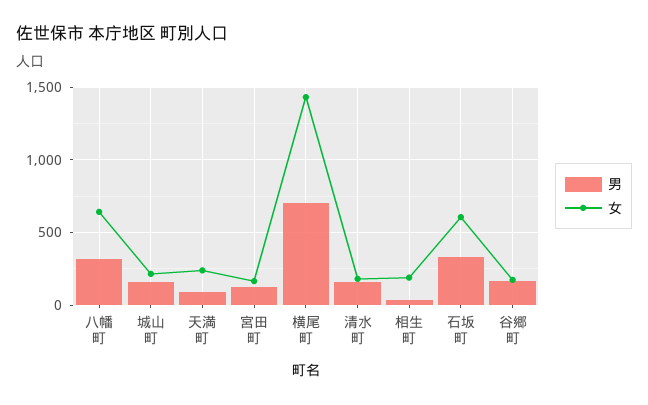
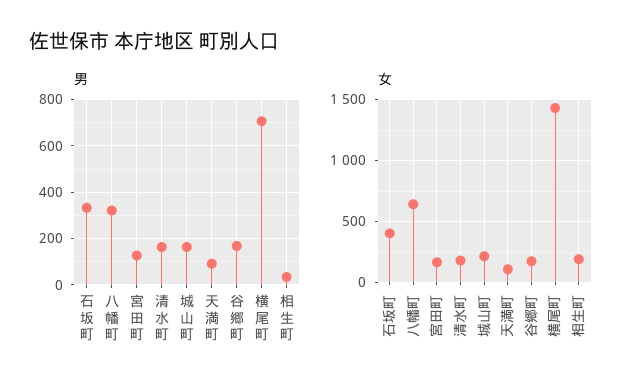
女, 天満町: 250 -> 100
女, 石坂町: 600 -> 400

